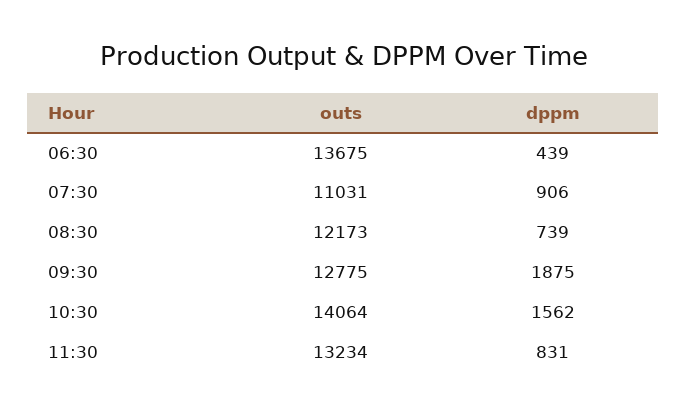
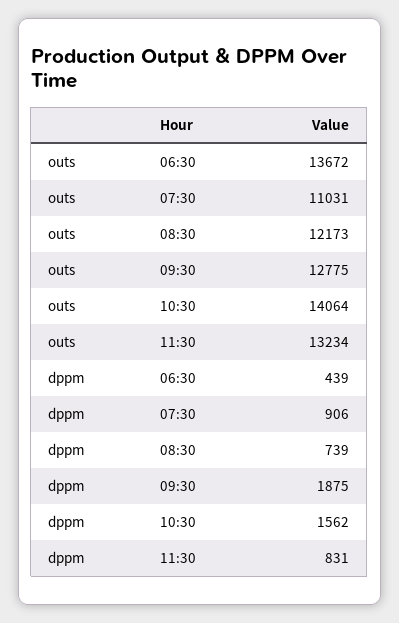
outs, 06:30: 13675 -> 13672

